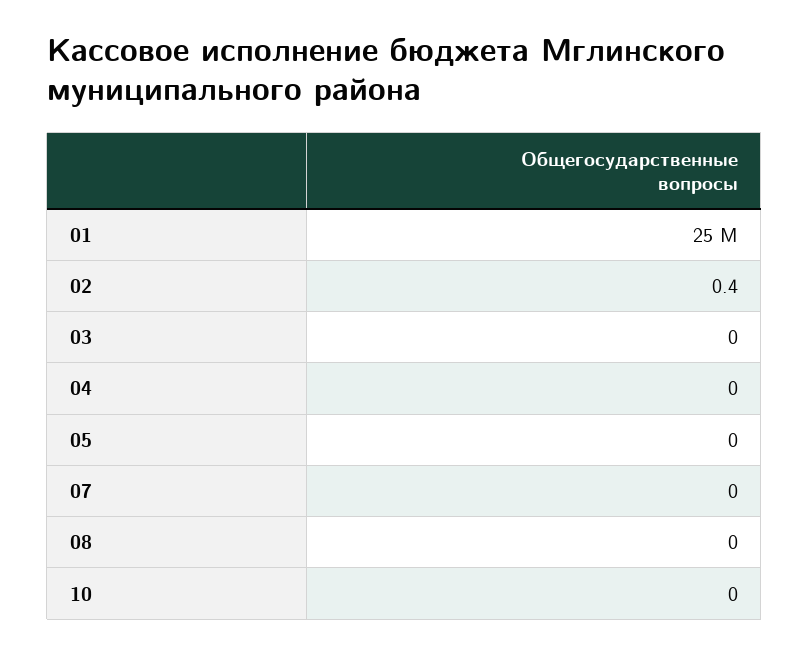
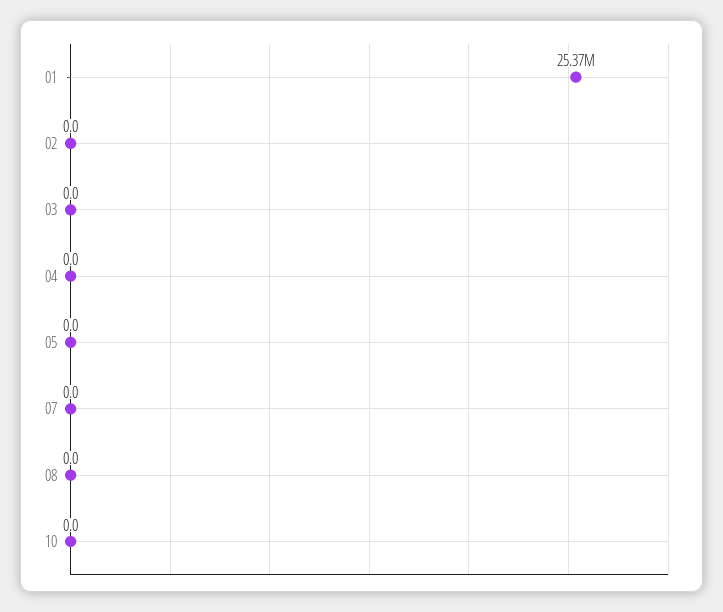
01: 25000000 -> 25370000
02: 0.4 -> 0

